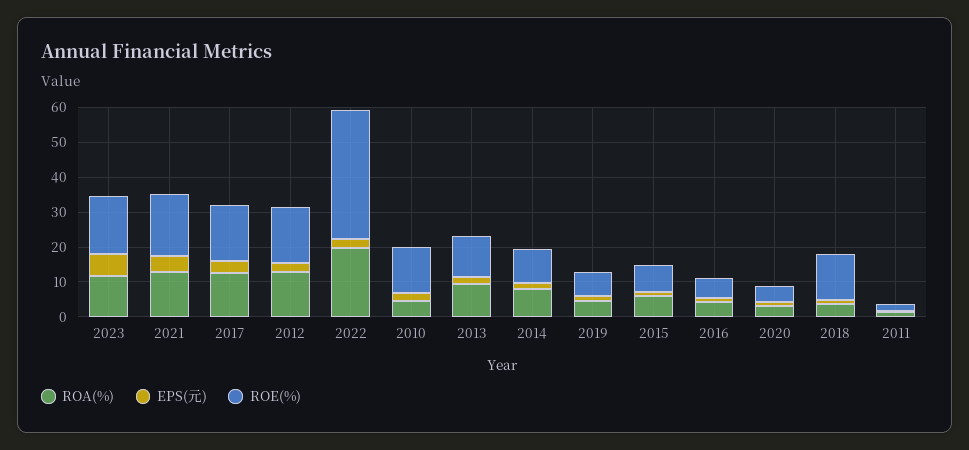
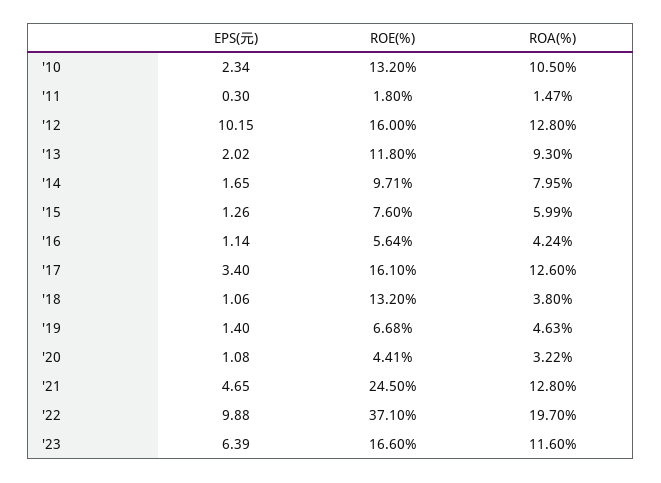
ROE(%), 2021: 17.5 -> 24.5
EPS(元), 2012: 2.5 -> 10.15
EPS(元), 2022: 2.5 -> 9.88
ROA(%), 2010: 5 -> 10.5

